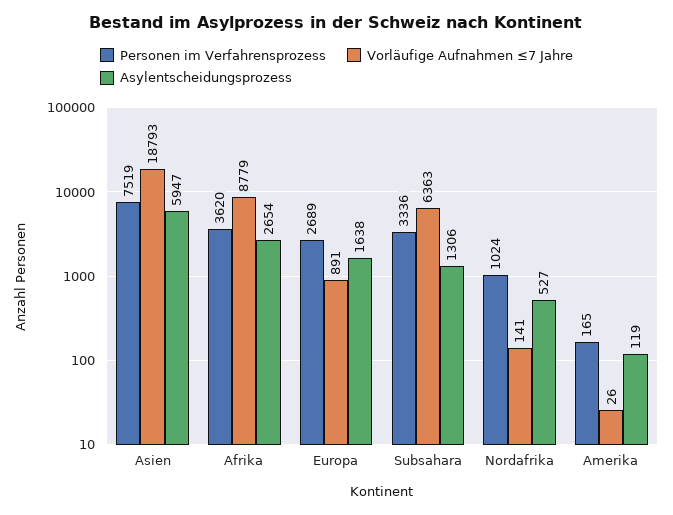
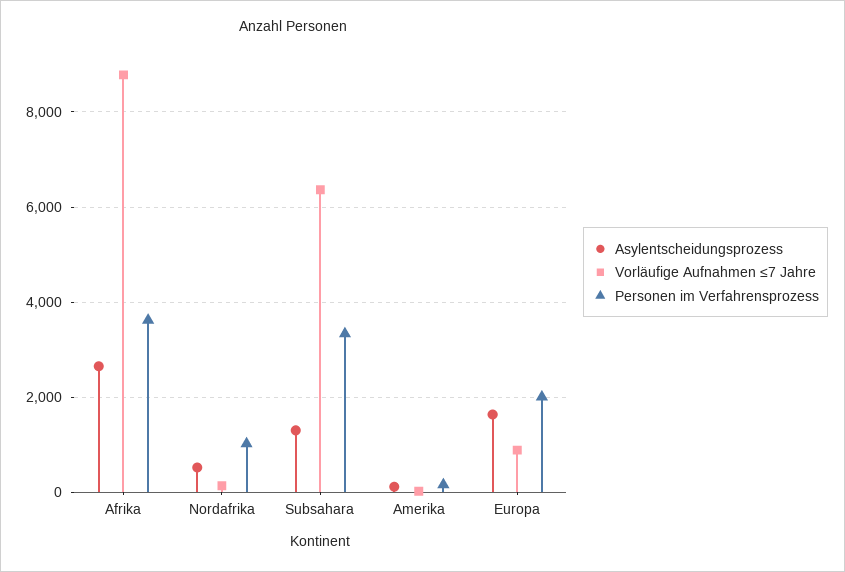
Personen im Verfahrensprozess, Asien: 7519 -> none
Vorläufige Aufnahmen ≤7 Jahre, Asien: 18793 -> none
Asylentscheidungsprozess, Asien: 5947 -> none
Personen im Verfahrensprozess, Europa: 2689 -> 2000

